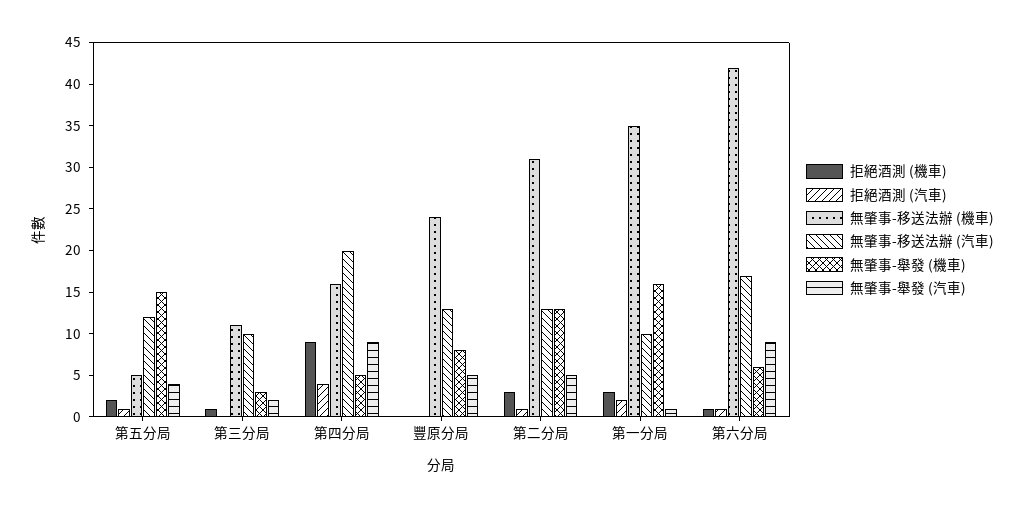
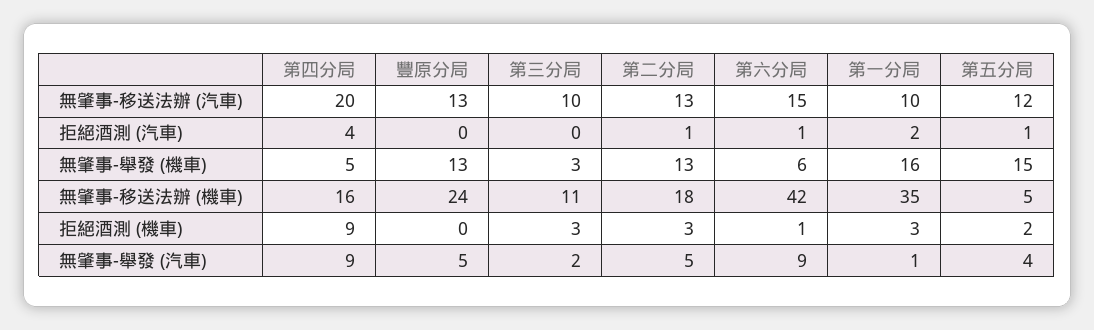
拒絕酒測 (機車), 第三分局: 1 -> 3
無肇事-舉發 (機車), 豐原分局: 8 -> 13
無肇事-移送法辦 (機車), 第二分局: 31 -> 18
無肇事-移送法辦 (汽車), 第六分局: 17 -> 15

